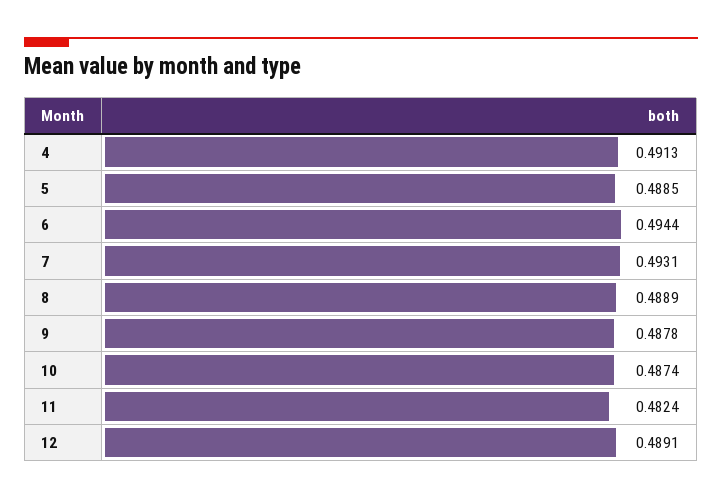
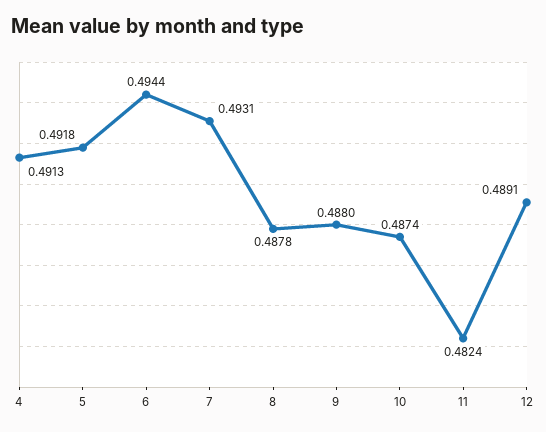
5: 0.4885 -> 0.4918
8: 0.4889 -> 0.4878
9: 0.4878 -> 0.488

